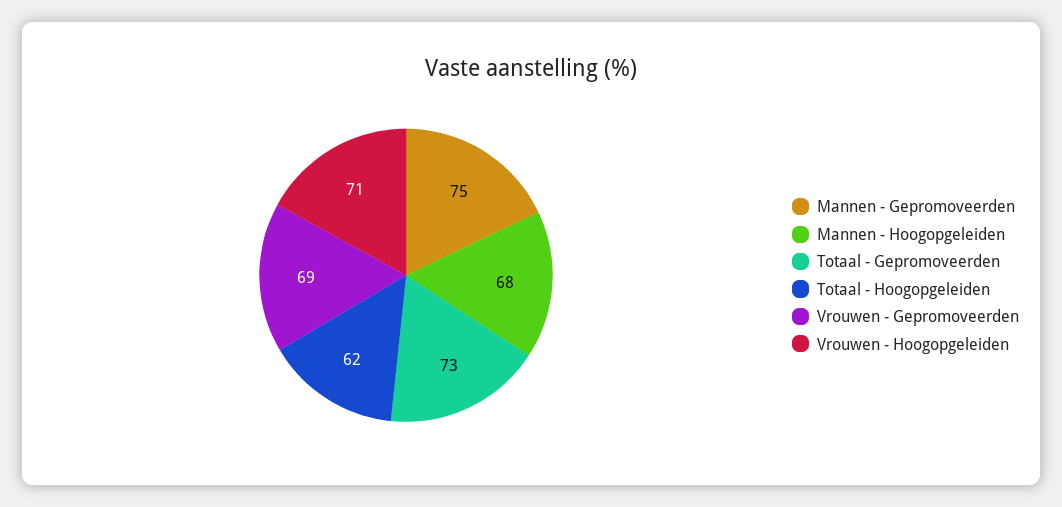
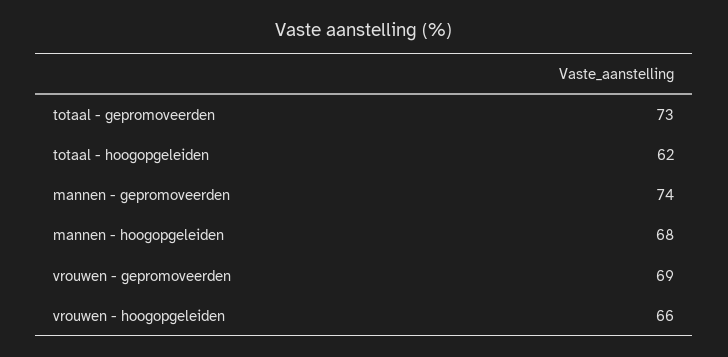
Mannen - Gepromoveerden: 75 -> 74
Vrouwen - Hoogopgeleiden: 71 -> 66

